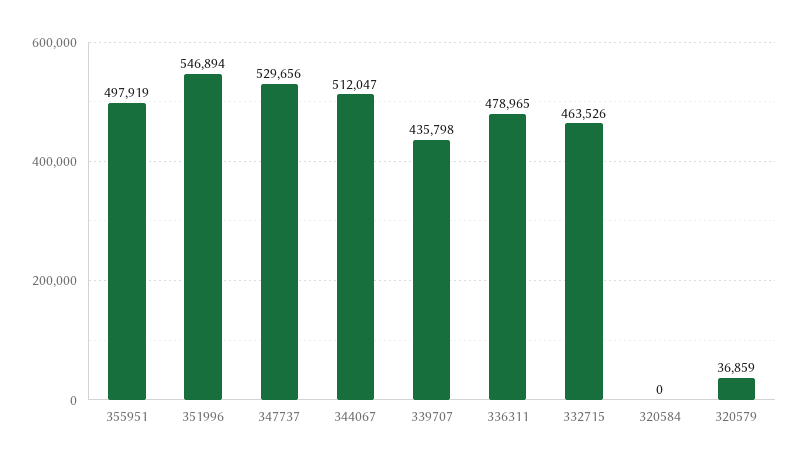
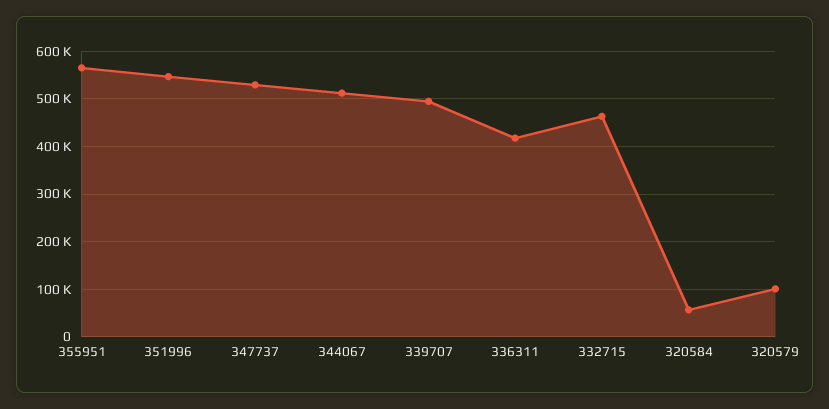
355951: 497919 -> 560000
339707: 435798 -> 500000
336311: 478965 -> 420000
320584: 0 -> 60000
320579: 36859 -> 100000

